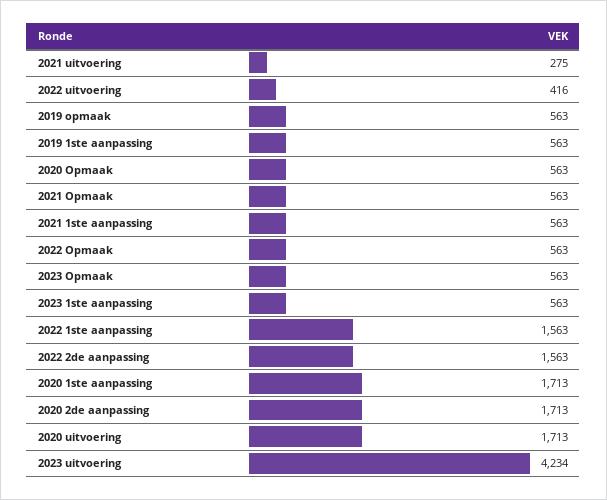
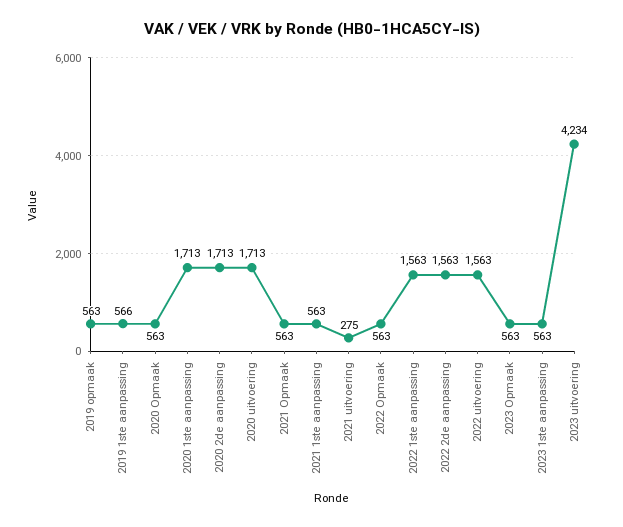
2022 uitvoering: 416 -> 1563
2019 1ste aanpassing: 563 -> 566

